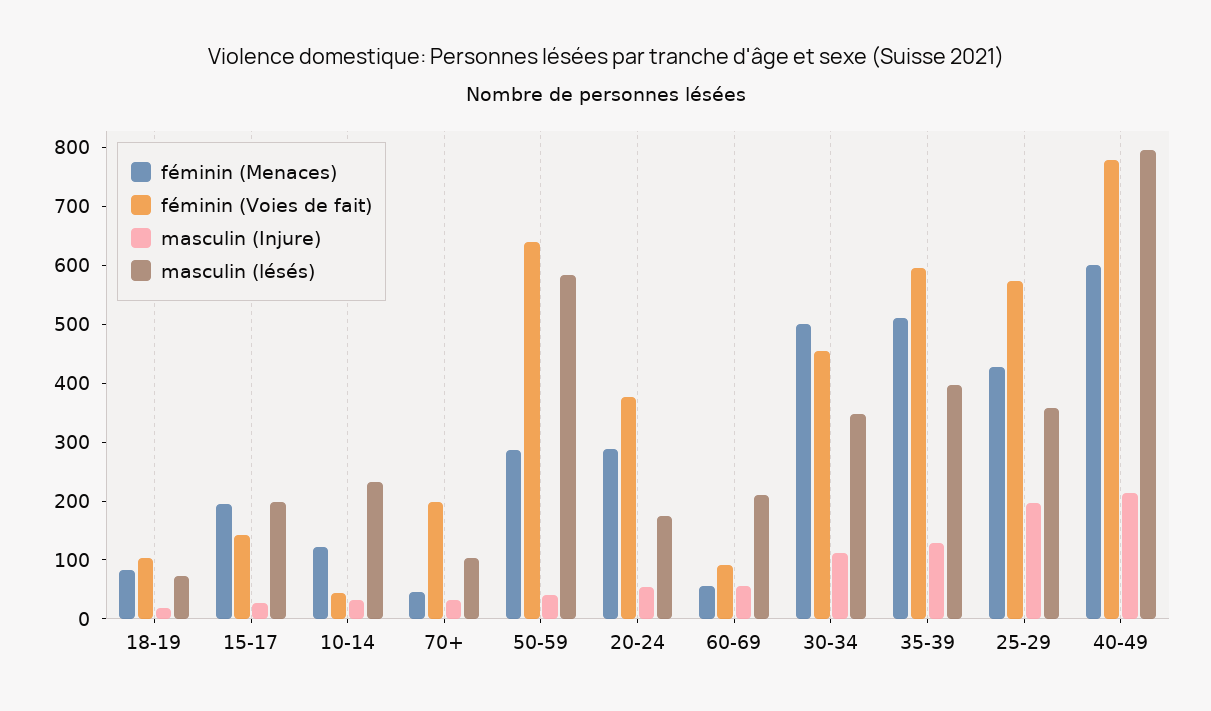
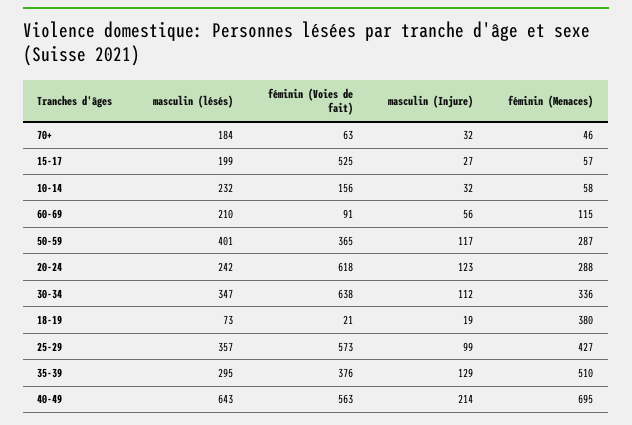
féminin (Menaces), 18-19: 80 -> 380
féminin (Voies de fait), 18-19: 100 -> 21
féminin (Menaces), 15-17: 200 -> 57
féminin (Voies de fait), 15-17: 140 -> 525
féminin (Menaces), 10-14: 120 -> 58
féminin (Voies de fait), 10-14: 40 -> 156
féminin (Voies de fait), 70+: 200 -> 63
masculin (lésés), 70+: 100 -> 184
féminin (Voies de fait), 50-59: 640 -> 365
masculin (Injure), 50-59: 40 -> 117
masculin (lésés), 50-59: 580 -> 401
féminin (Voies de fait), 20-24: 380 -> 618
masculin (Injure), 20-24: 60 -> 123
masculin (lésés), 20-24: 180 -> 242
féminin (Menaces), 60-69: 60 -> 115
féminin (Menaces), 30-34: 500 -> 336
féminin (Voies de fait), 30-34: 460 -> 638
féminin (Voies de fait), 35-39: 600 -> 376
masculin (lésés), 35-39: 400 -> 295
masculin (Injure), 25-29: 200 -> 99
féminin (Menaces), 40-49: 600 -> 695
féminin (Voies de fait), 40-49: 780 -> 563
masculin (lésés), 40-49: 800 -> 643

